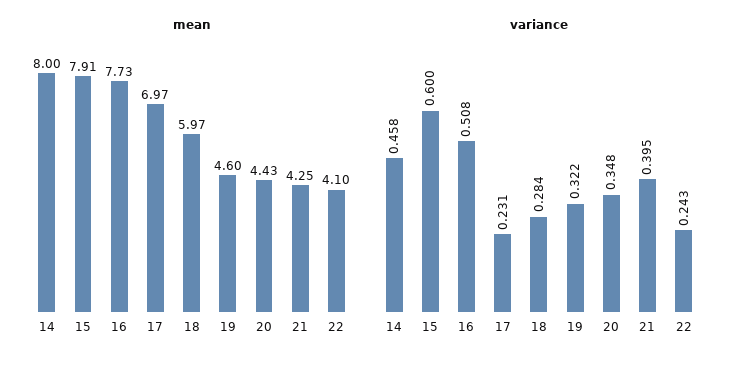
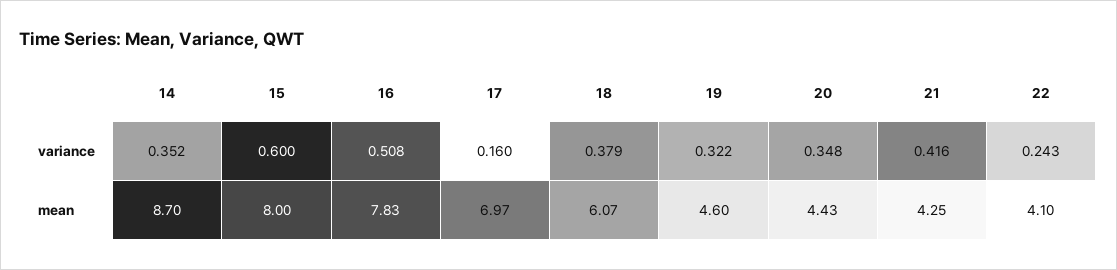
mean, 14: 8 -> 8.7
mean, 15: 7.91 -> 8
mean, 16: 7.73 -> 7.83
mean, 18: 5.97 -> 6.07
variance, 14: 0.458 -> 0.352
variance, 17: 0.231 -> 0.16
variance, 18: 0.284 -> 0.379
variance, 21: 0.395 -> 0.416

